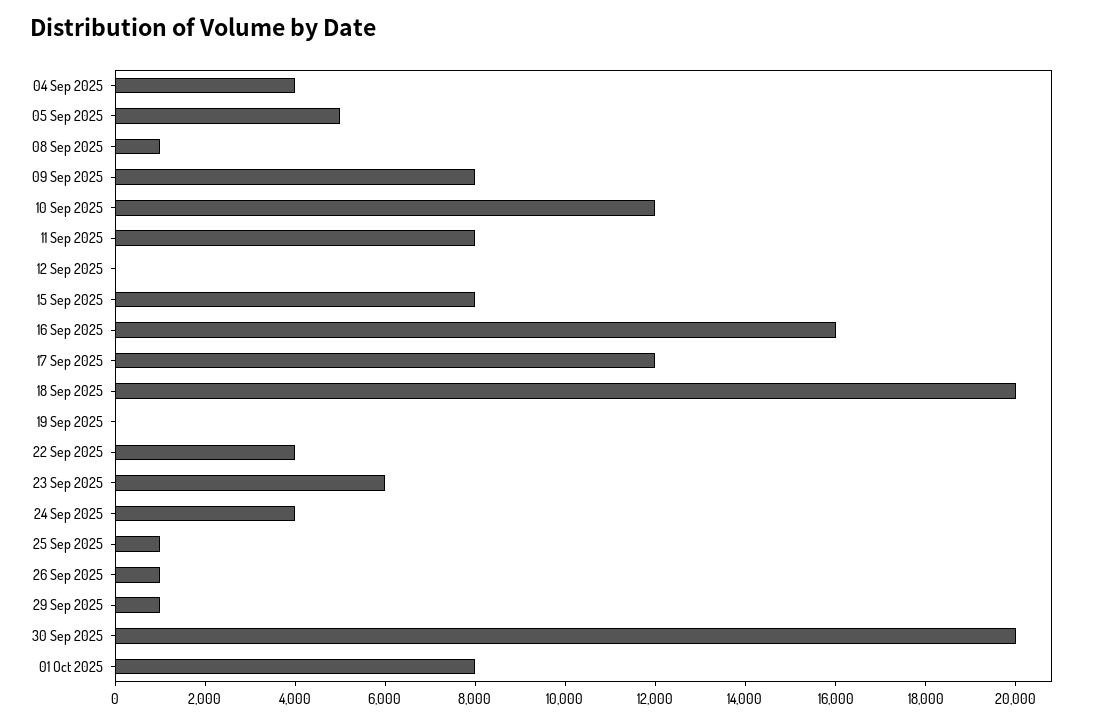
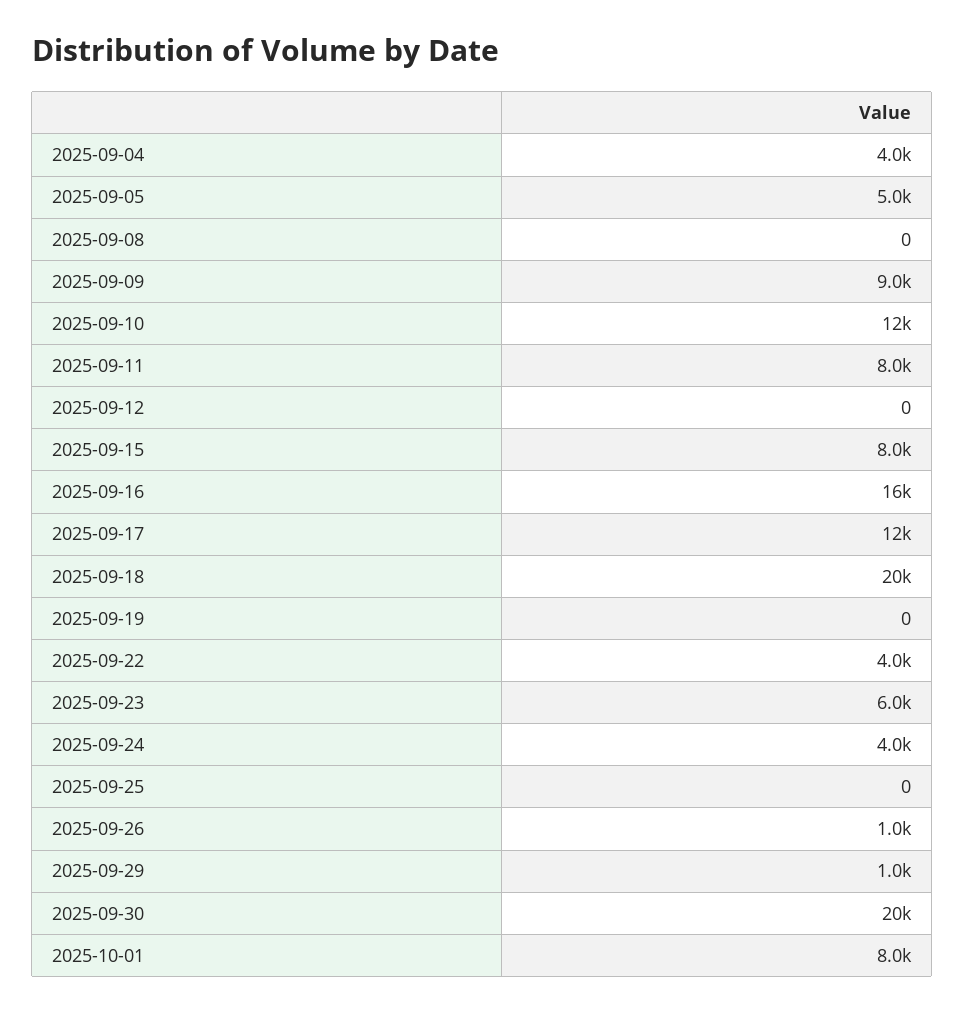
08 Sep 2025: 1000 -> 0
09 Sep 2025: 8000 -> 9000
25 Sep 2025: 1000 -> 0

